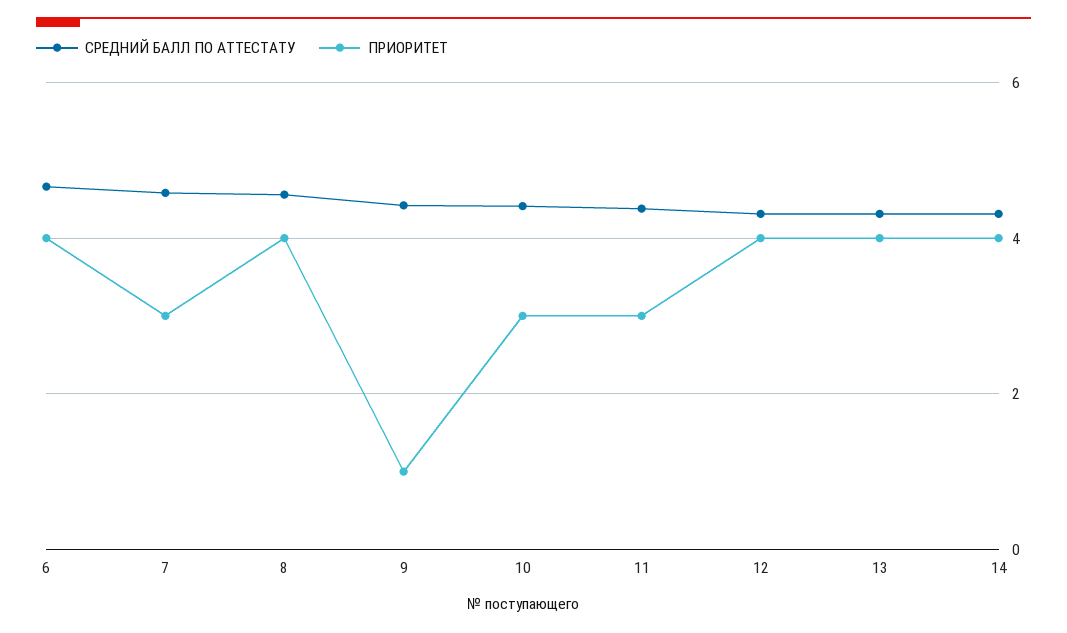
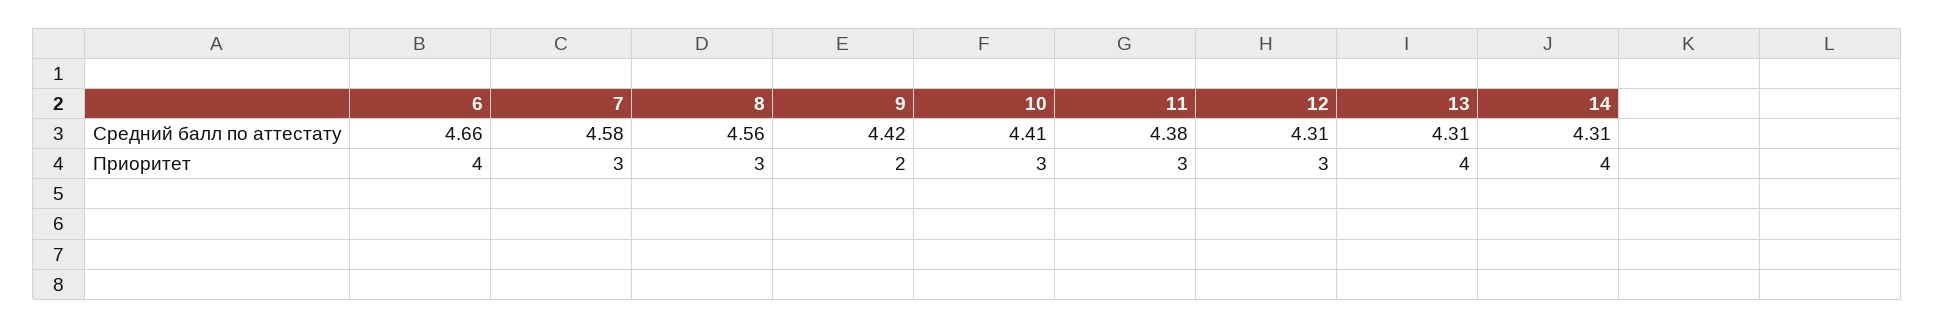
ПРИОРИТЕТ, 8: 4 -> 3
ПРИОРИТЕТ, 9: 1 -> 2
ПРИОРИТЕТ, 12: 4 -> 3

